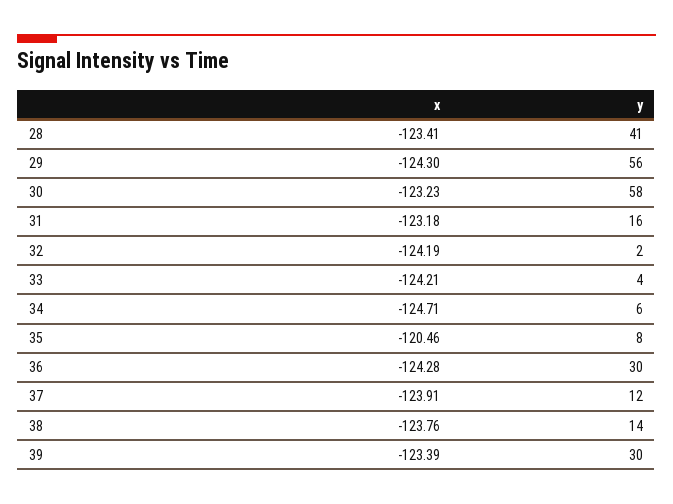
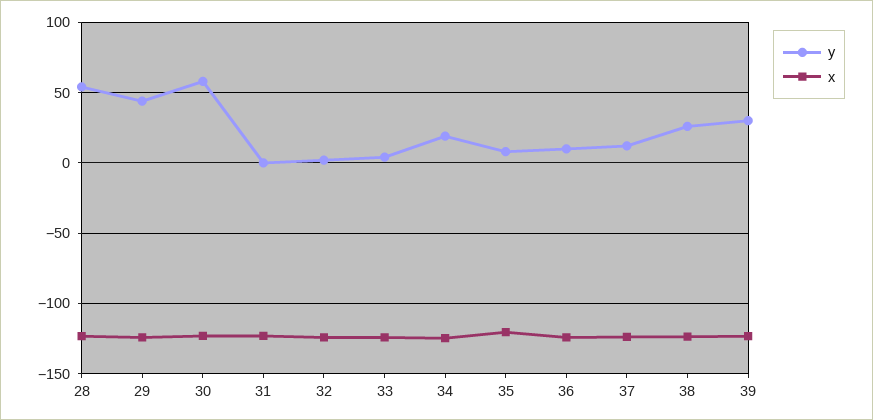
y, 28: 41 -> 55
y, 29: 56 -> 45
y, 31: 16 -> 0
y, 34: 6 -> 20
y, 36: 30 -> 10
y, 38: 14 -> 25

